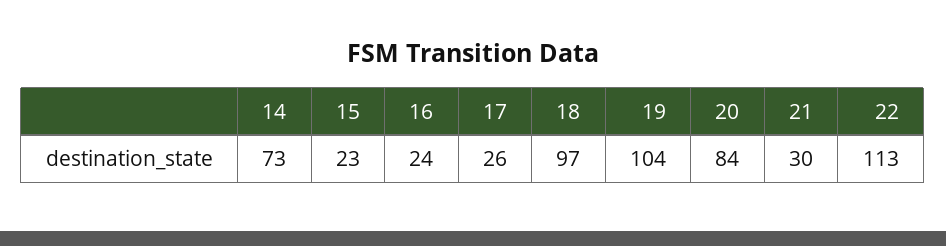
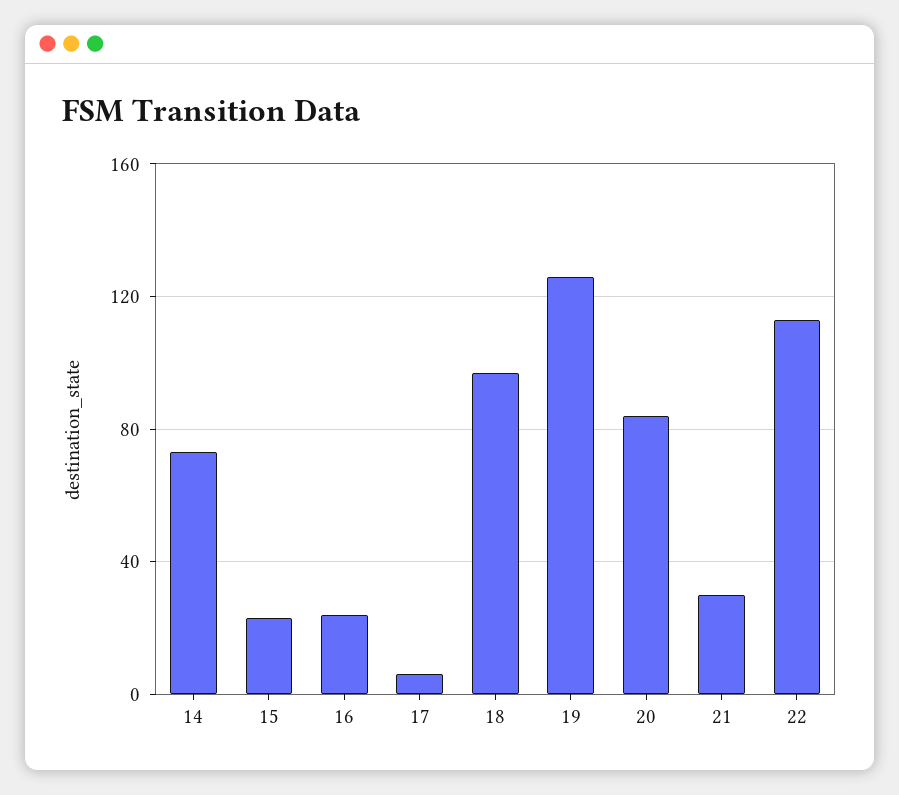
17: 26 -> 5
19: 104 -> 125

